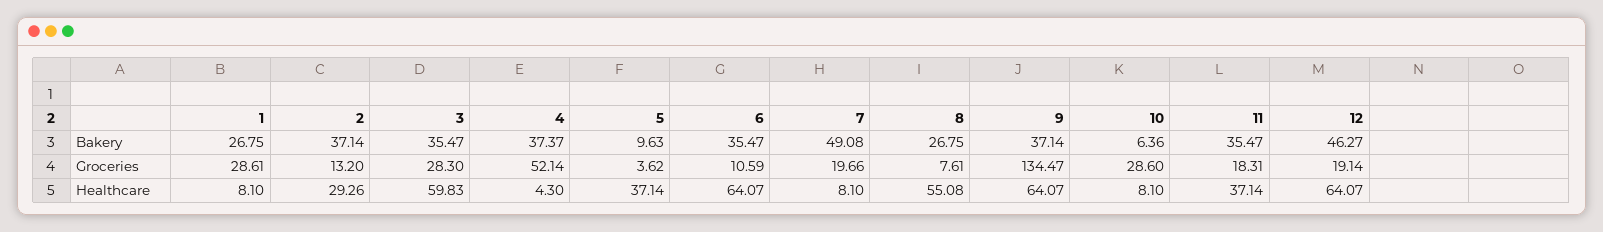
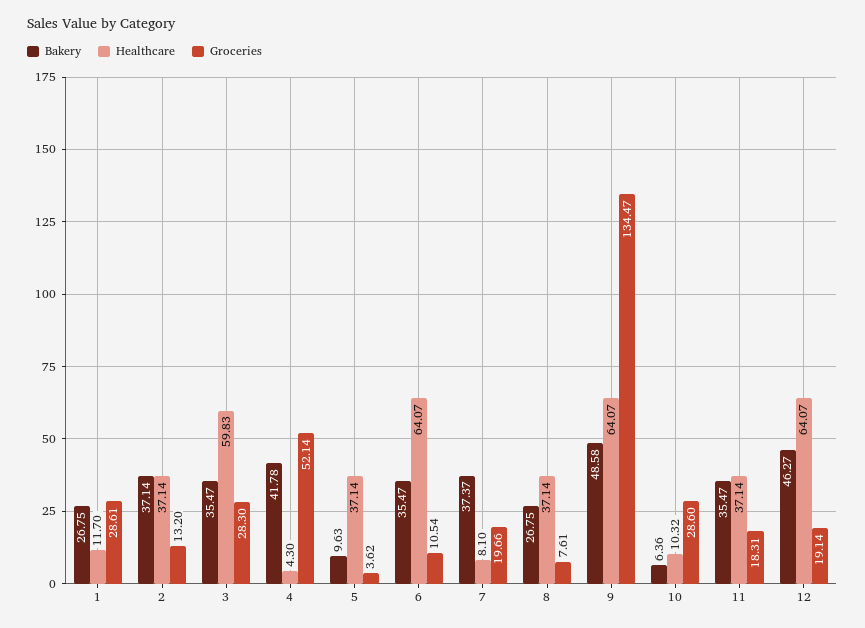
Bakery, 4: 37.37 -> 41.78
Bakery, 7: 49.08 -> 37.37
Bakery, 9: 37.14 -> 48.58
Groceries, 6: 10.59 -> 10.54
Healthcare, 1: 8.1 -> 11.7
Healthcare, 2: 29.26 -> 37.14
Healthcare, 8: 55.08 -> 37.14
Healthcare, 10: 8.1 -> 10.32

